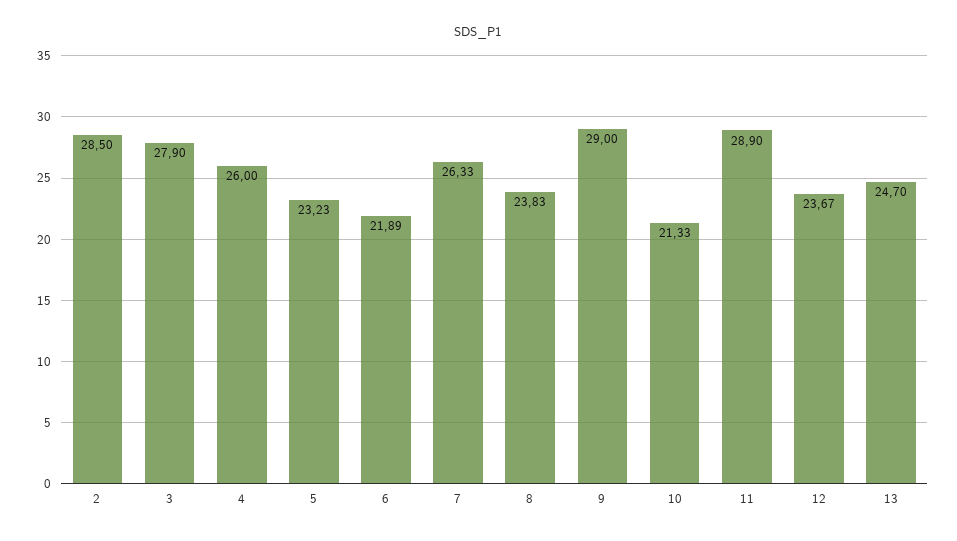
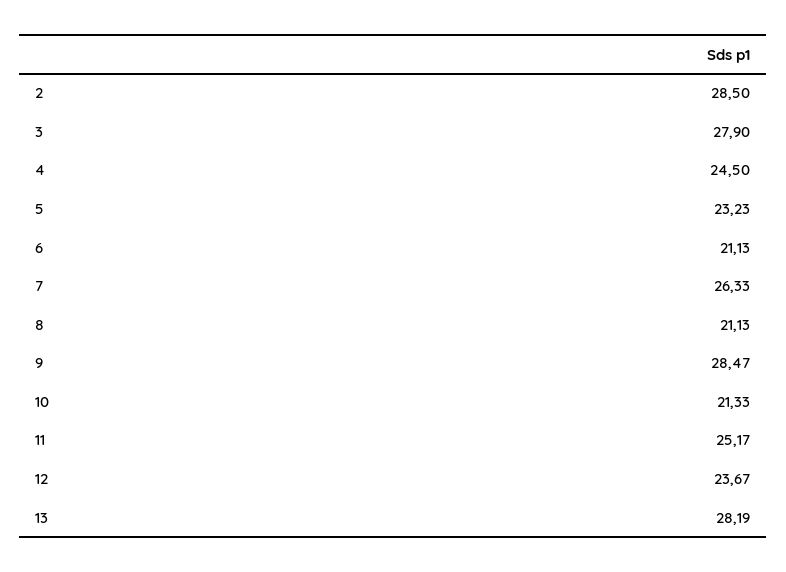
4: 26 -> 24.5
6: 21.89 -> 21.13
8: 23.83 -> 21.13
9: 29 -> 28.47
11: 28.9 -> 25.17
13: 24.7 -> 28.19

